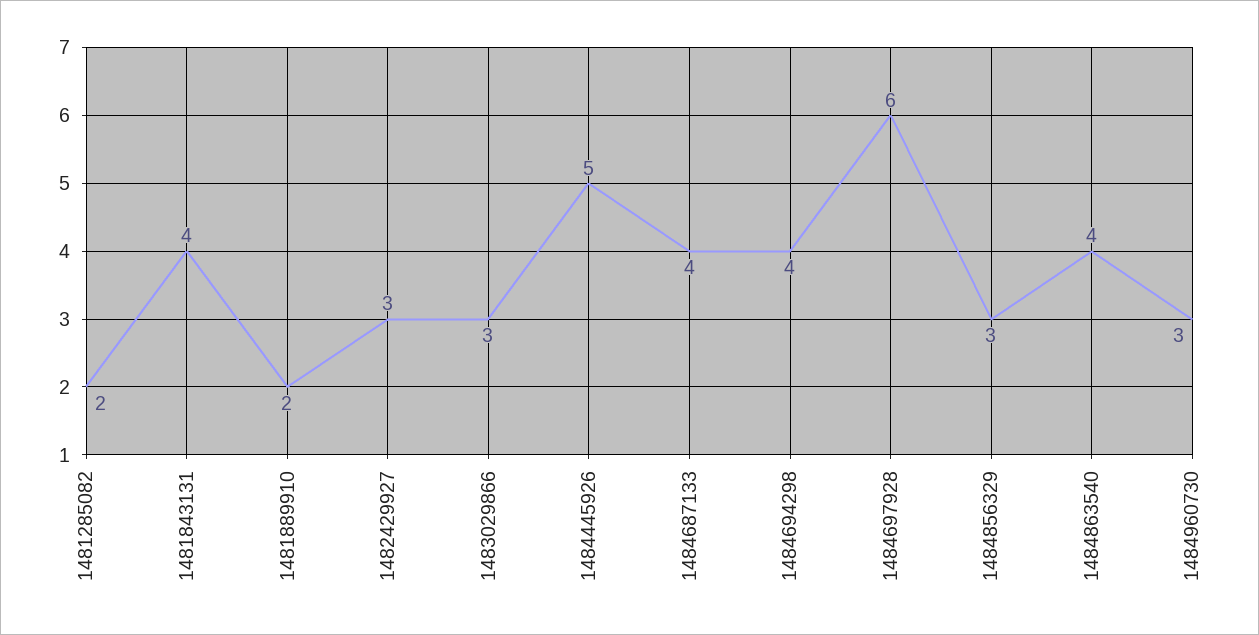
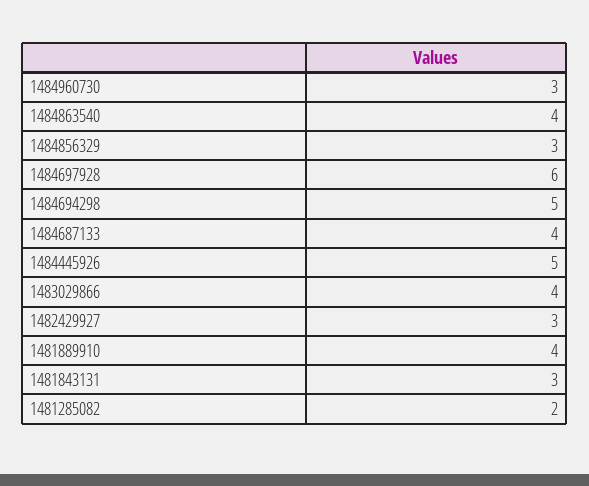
1481843131: 4 -> 3
1481889910: 2 -> 4
1483029866: 3 -> 4
1484694298: 4 -> 5

